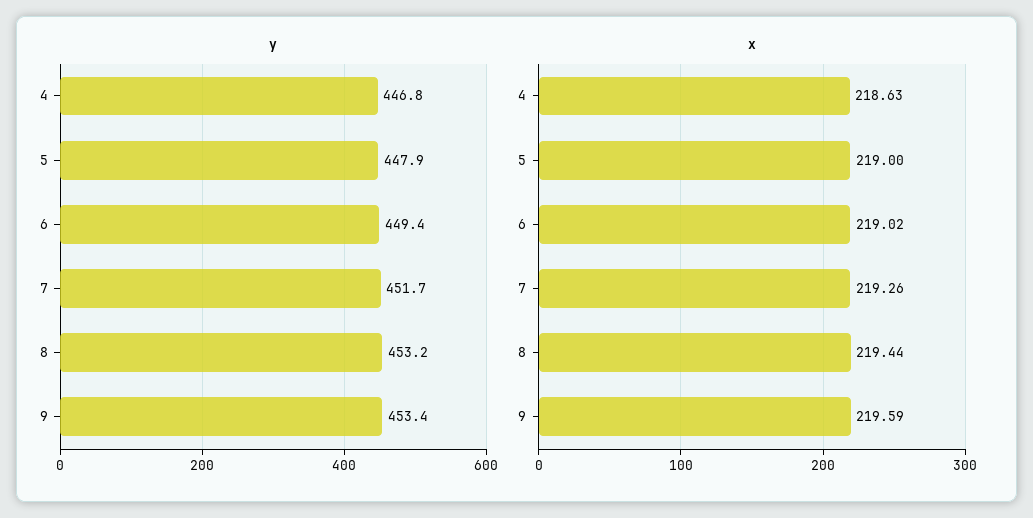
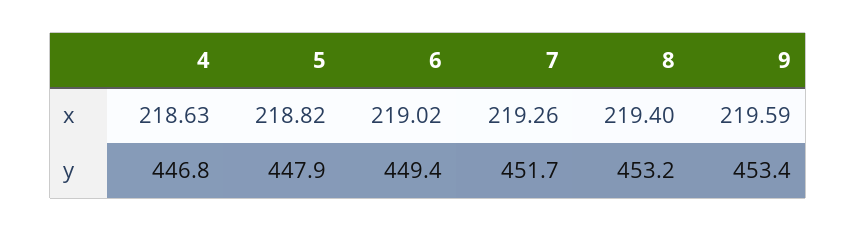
x, 5: 219 -> 218.82
x, 8: 219.44 -> 219.4

